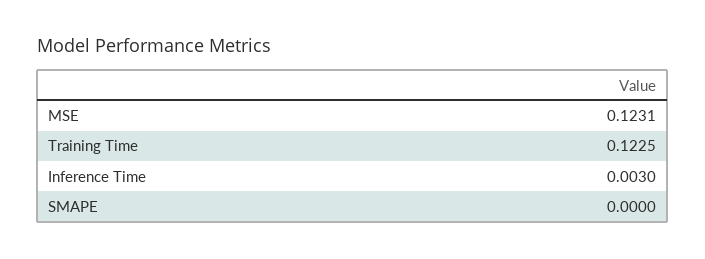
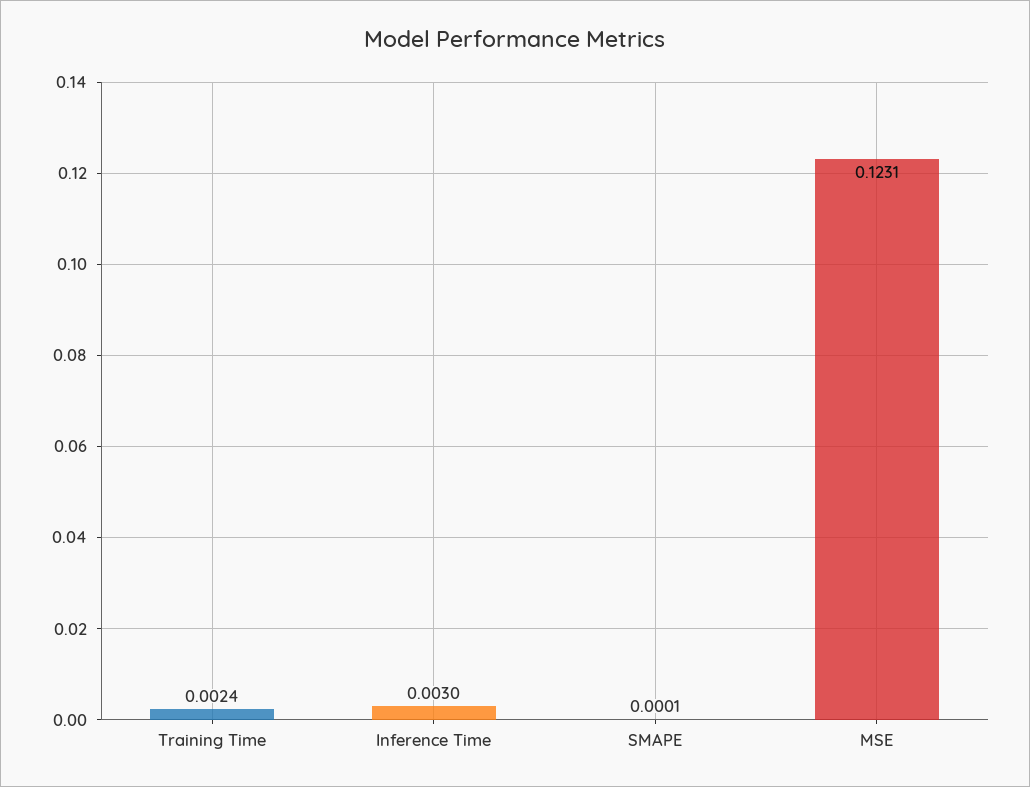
Training Time: 0.1225 -> 0.0024
SMAPE: 0 -> 0.0001

